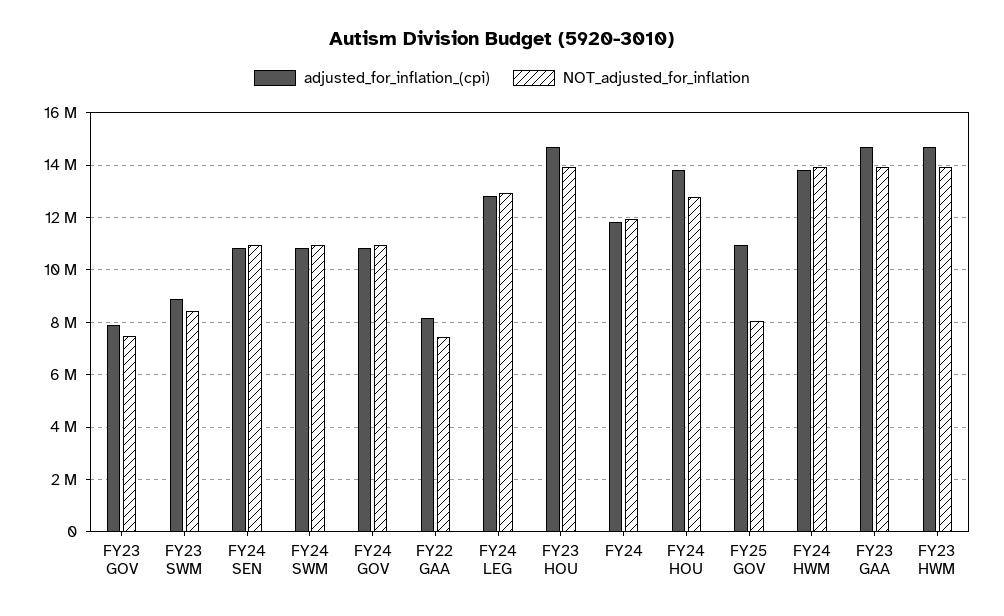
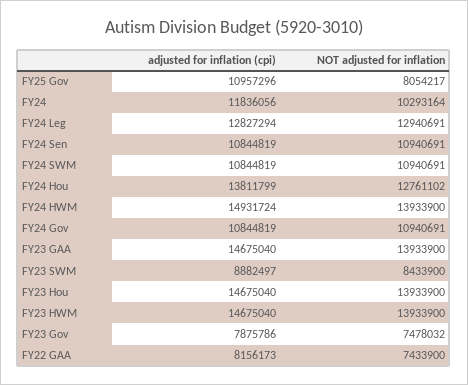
NOT_adjusted_for_inflation, FY24: 12000000 -> 10293164
adjusted_for_inflation_(cpi), FY24 HWM: 13750000 -> 14931724

